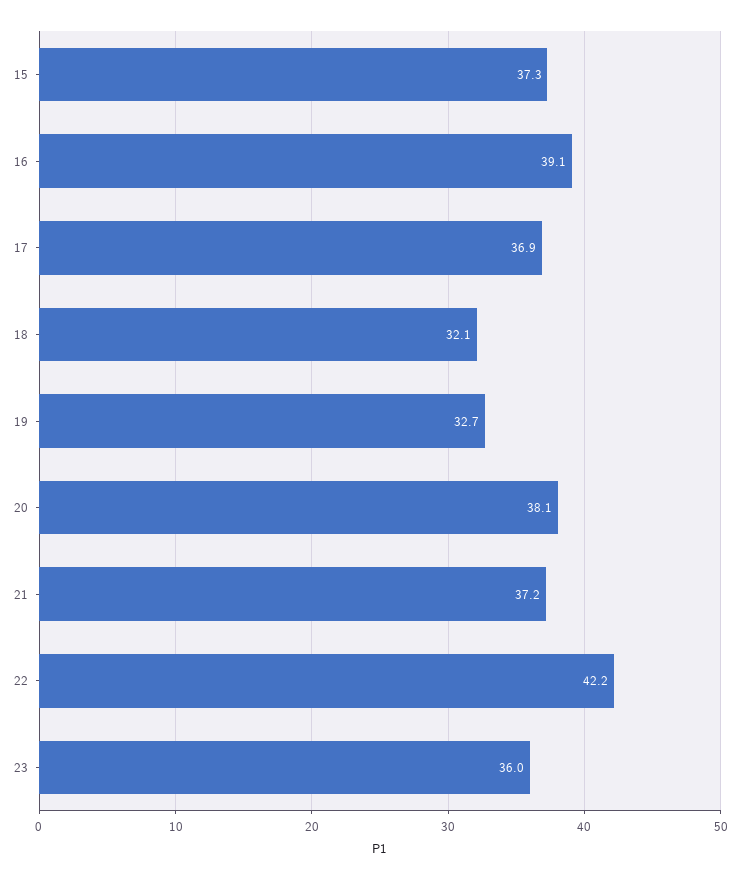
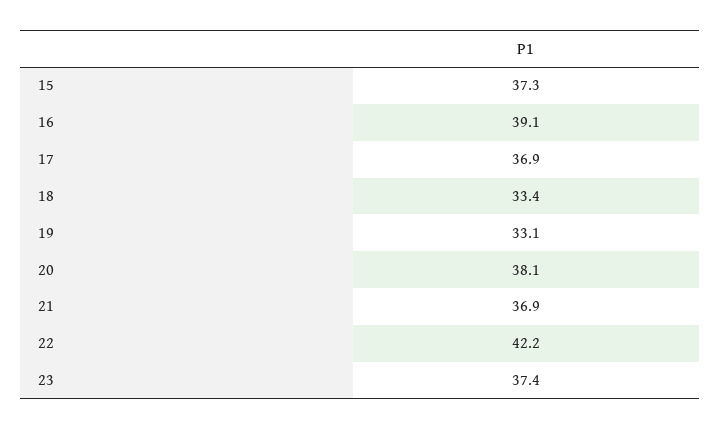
18: 32.1 -> 33.4
19: 32.7 -> 33.1
21: 37.2 -> 36.9
23: 36 -> 37.4

